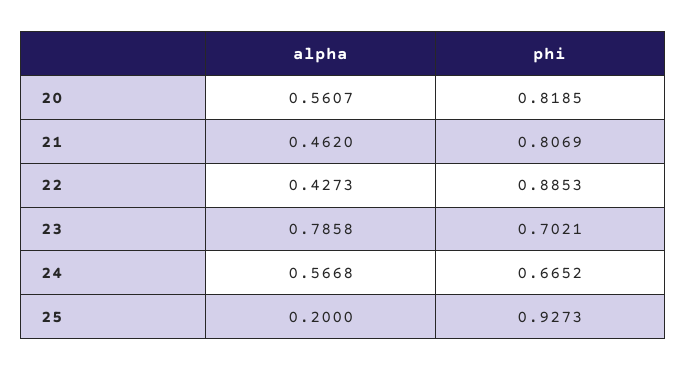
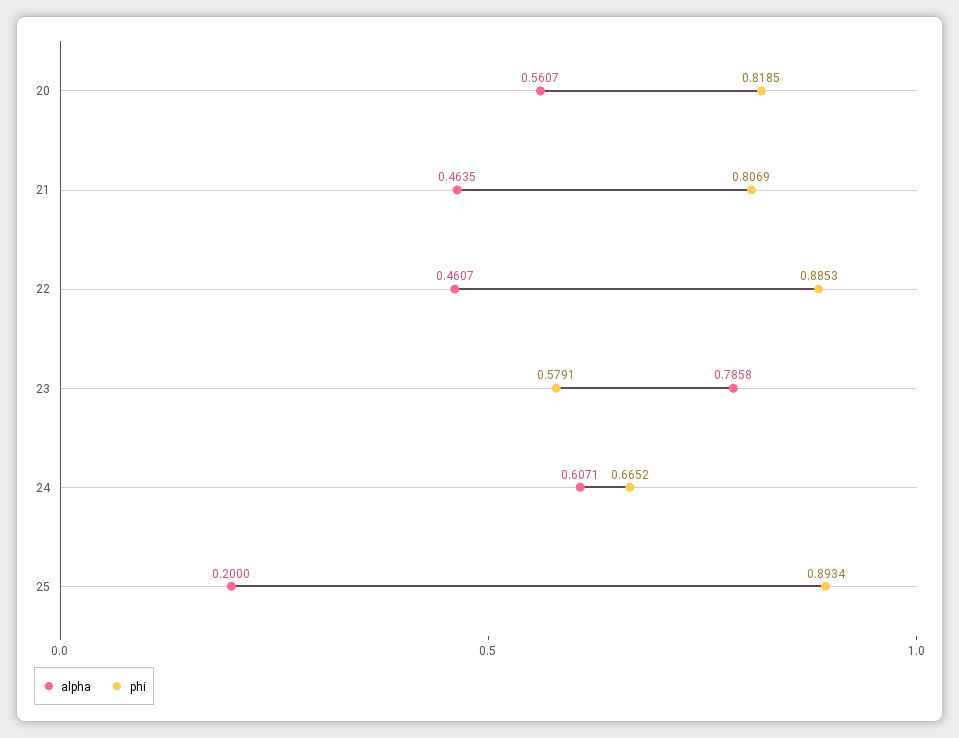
alpha, 21: 0.462 -> 0.4635
alpha, 22: 0.4273 -> 0.4607
phi, 23: 0.7021 -> 0.5791
alpha, 24: 0.5668 -> 0.6071
phi, 25: 0.9273 -> 0.8934

